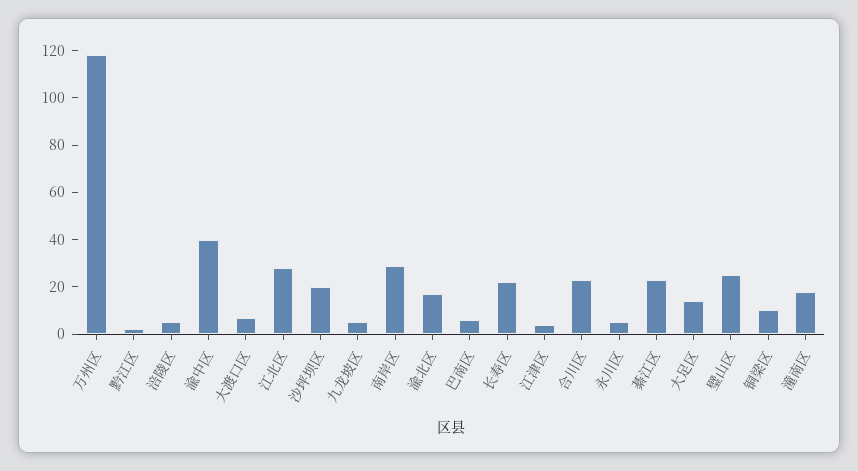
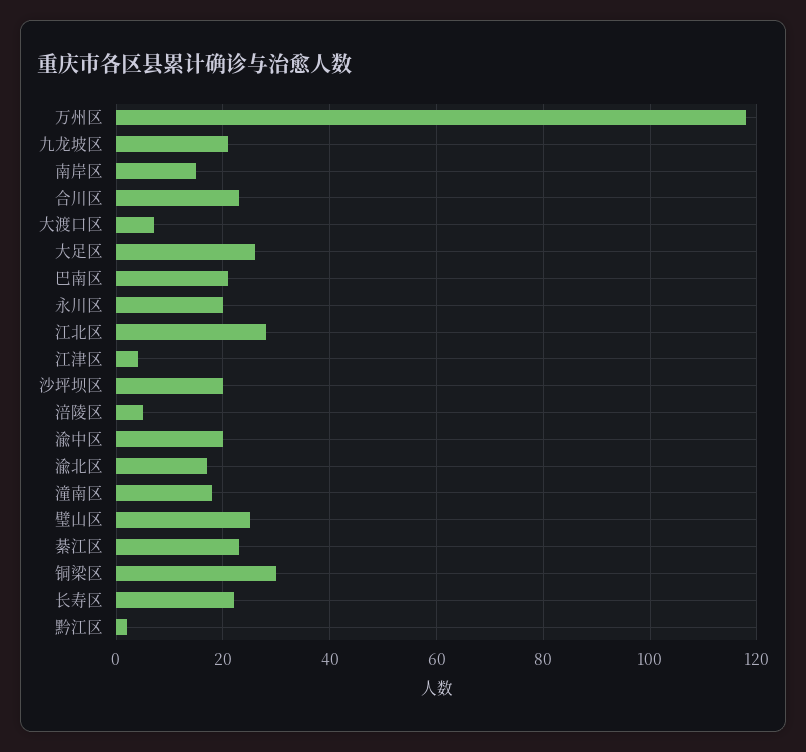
渝中区: 40 -> 20
九龙坡区: 5 -> 20
南岸区: 30 -> 15
巴南区: 5 -> 20
永川区: 5 -> 20
大足区: 15 -> 25
铜梁区: 10 -> 30

